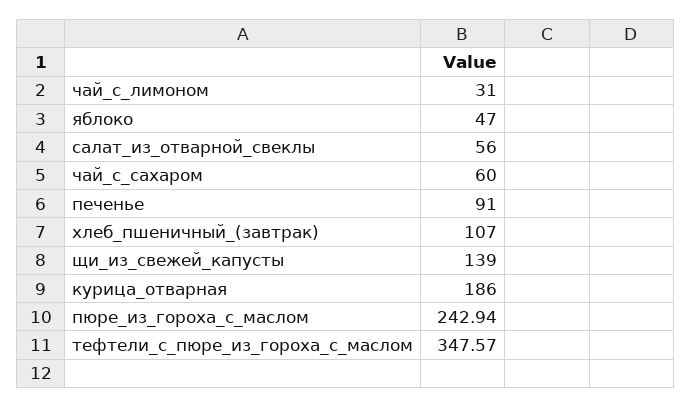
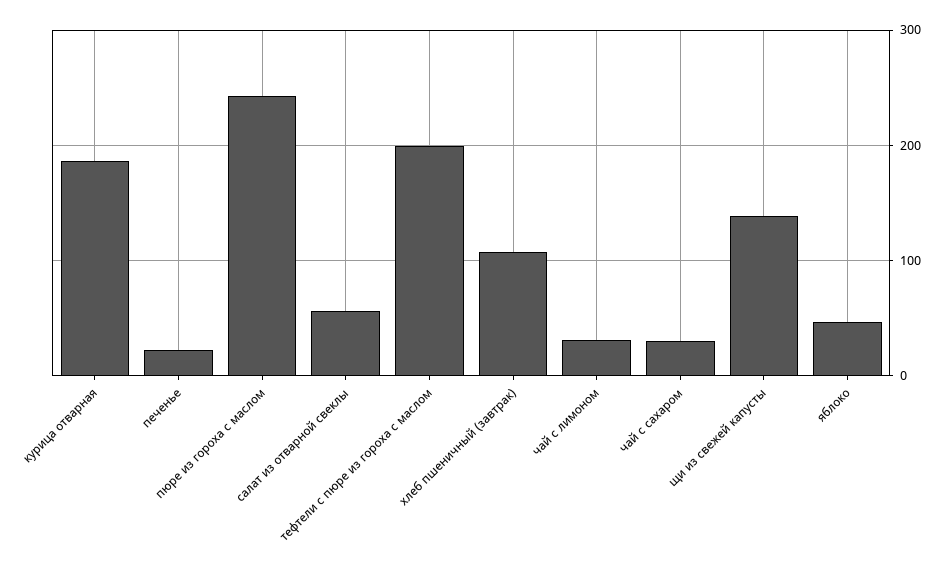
чай_с_сахаром: 60 -> 30
печенье: 91 -> 20
тефтели_с_пюре_из_гороха_с_маслом: 347.57 -> 200

